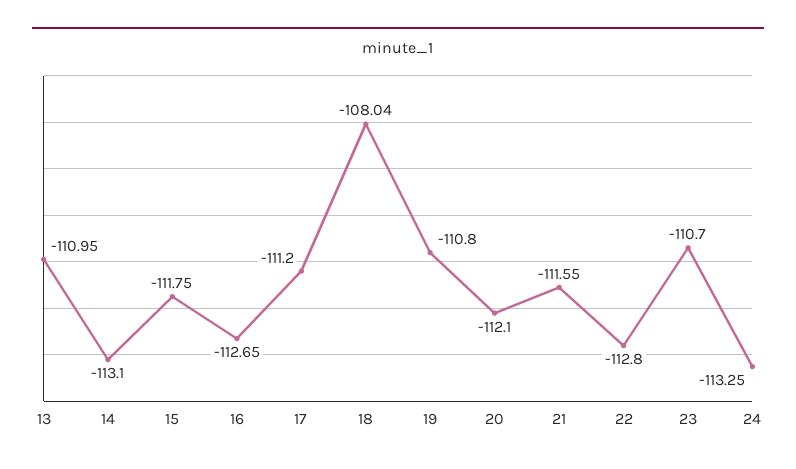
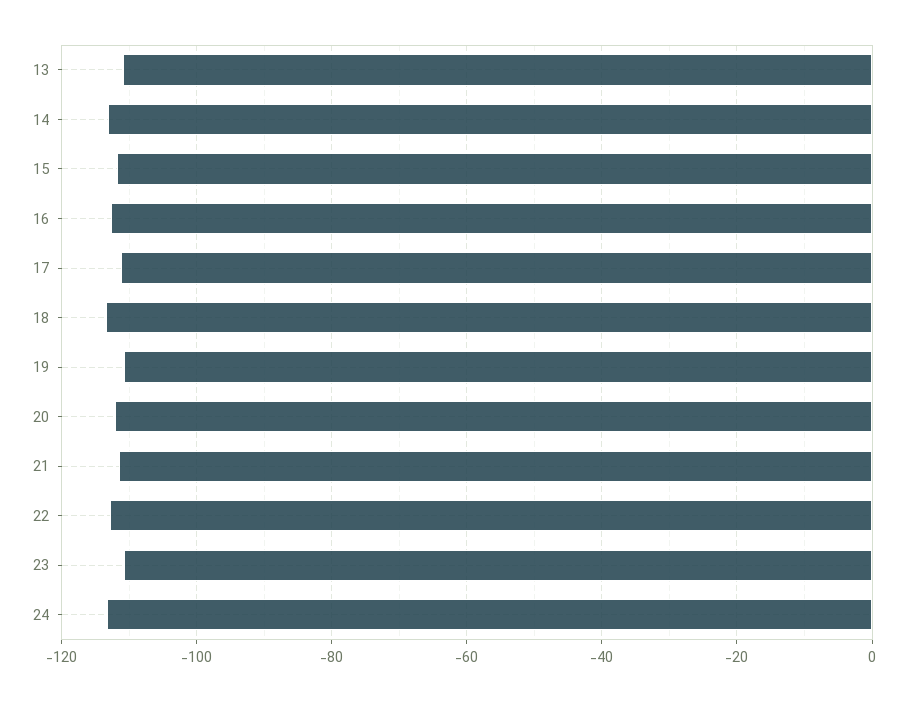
18: -108.04 -> -114

